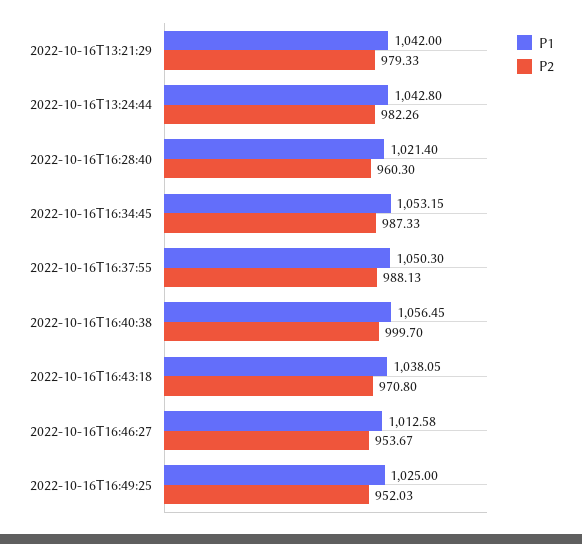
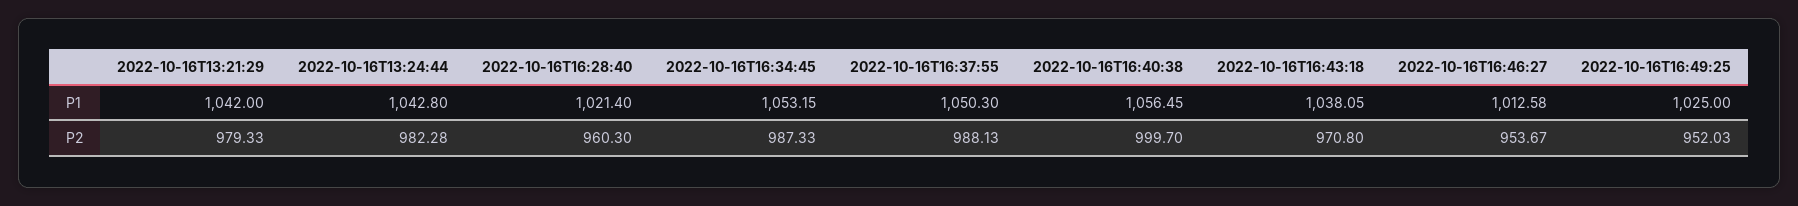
P2, 2022-10-16T13:24:44: 982.26 -> 982.28

